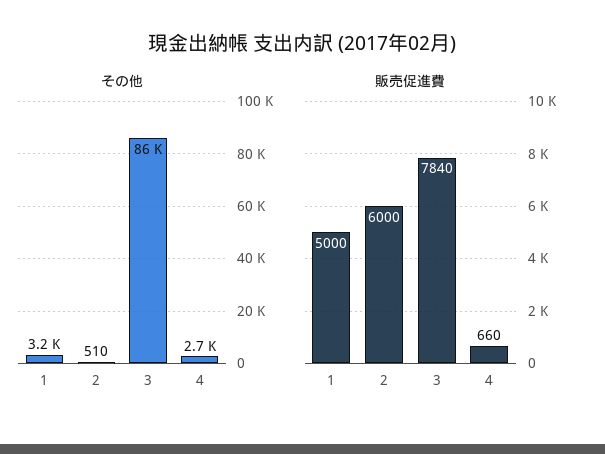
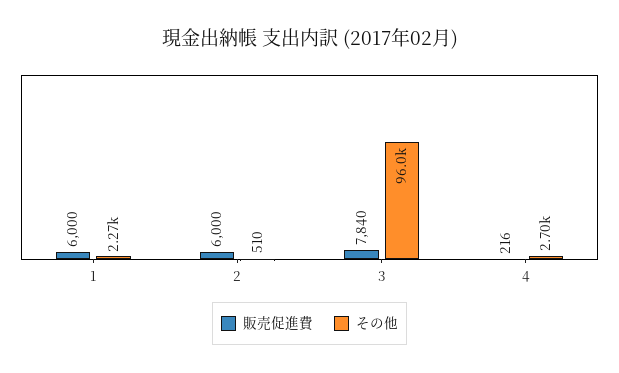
その他, 1: 3200 -> 2270
その他, 3: 86000 -> 96000
販売促進費, 1: 5000 -> 6000
販売促進費, 4: 660 -> 216

